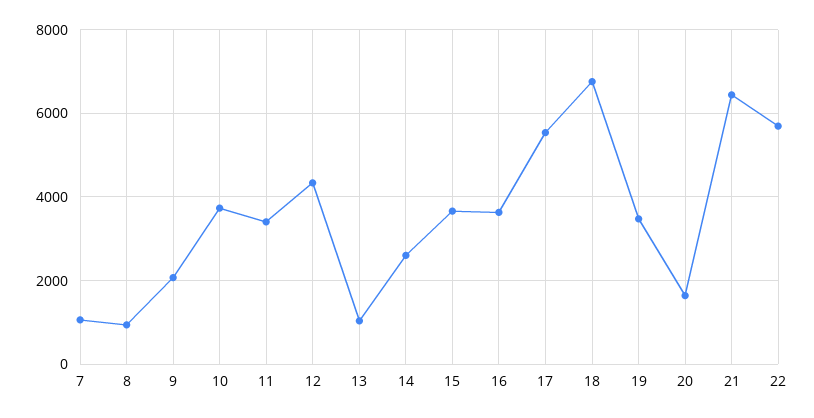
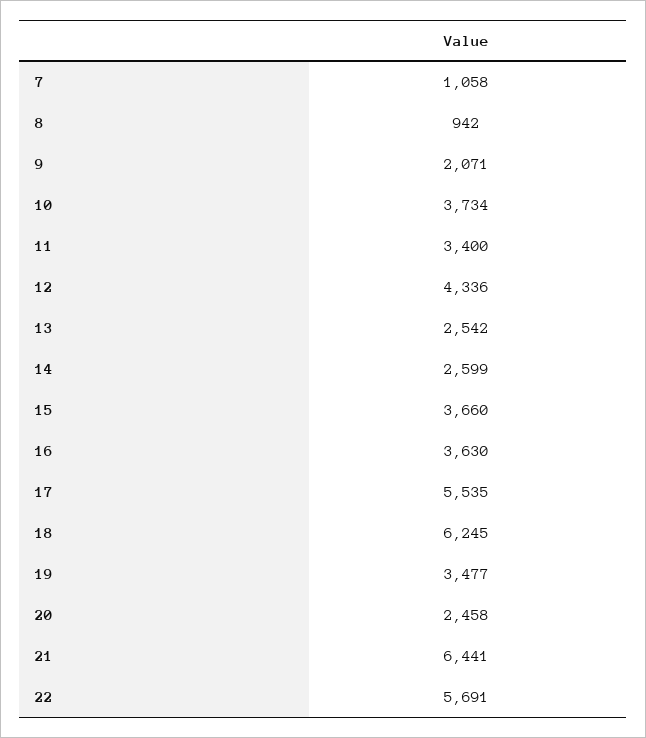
13: 1000 -> 2542
18: 6800 -> 6245
20: 1600 -> 2458

